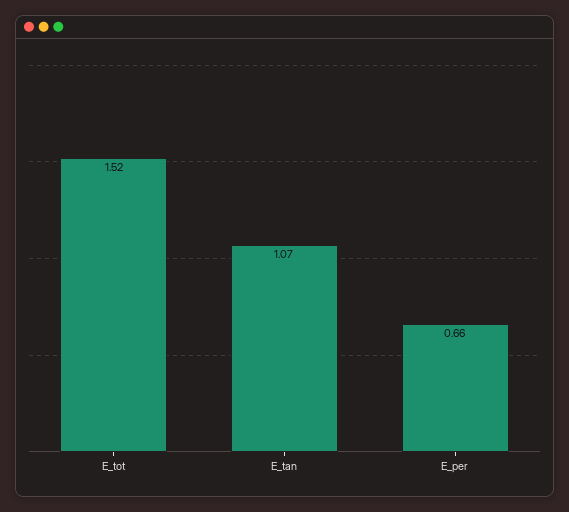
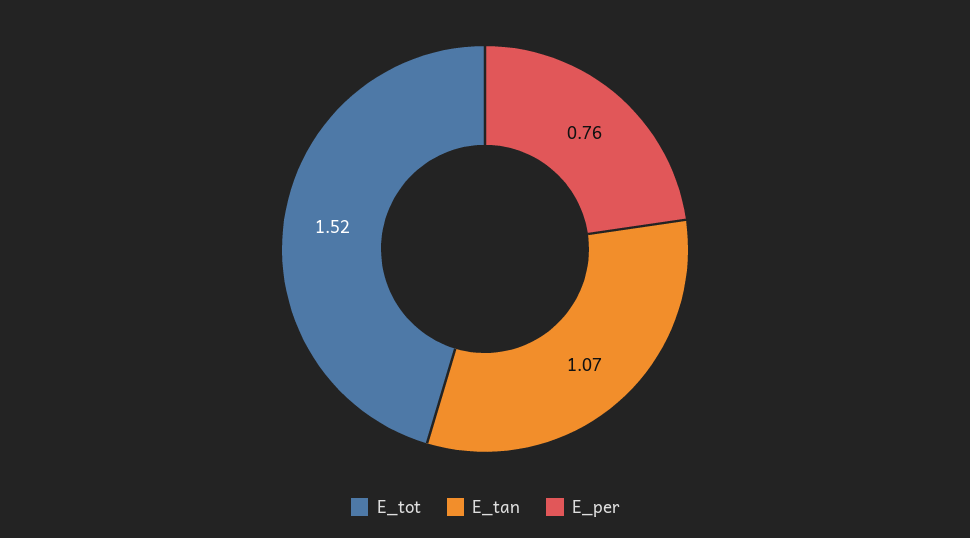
E_per: 0.66 -> 0.76

